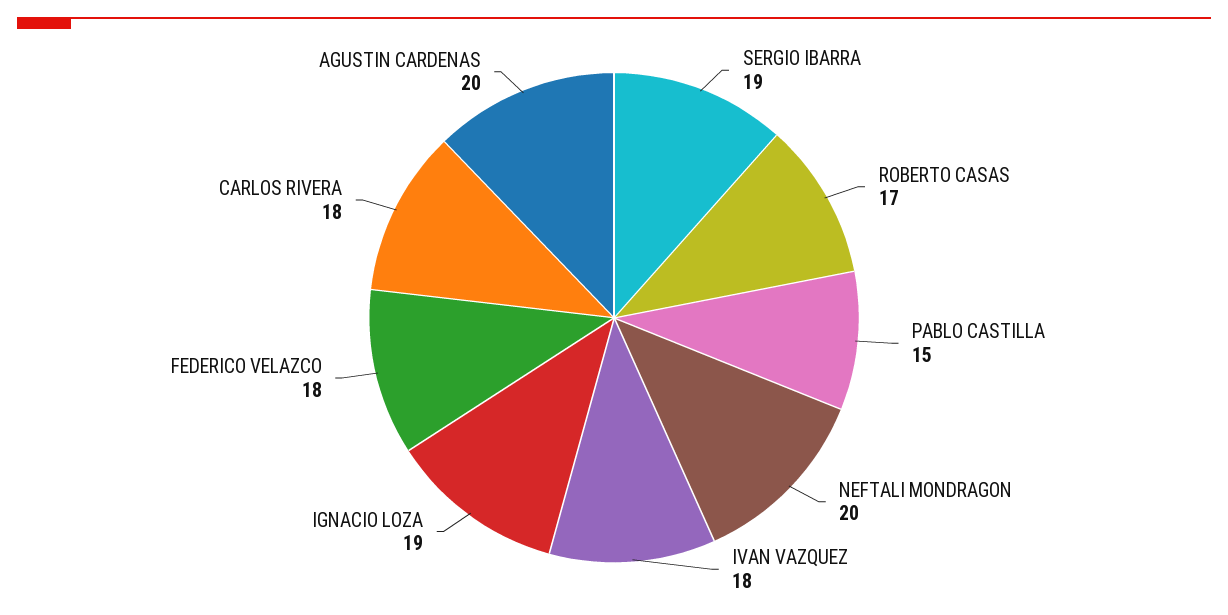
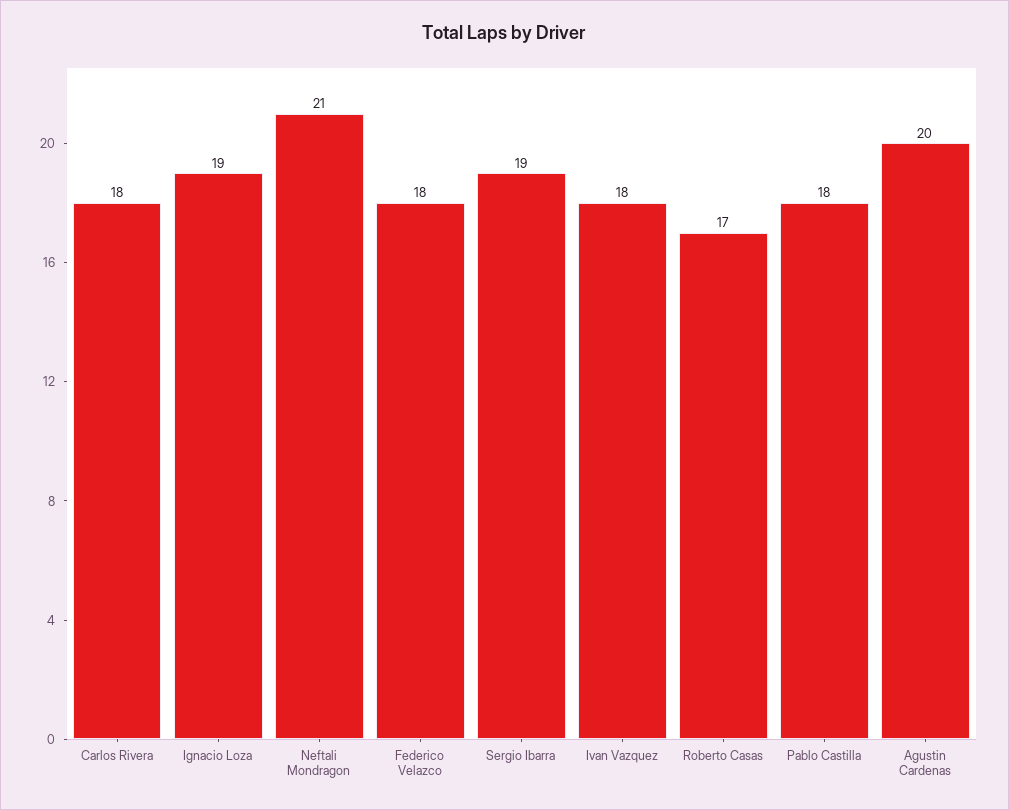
PABLO CASTILLA: 15 -> 18
NEFTALI MONDRAGON: 20 -> 21

